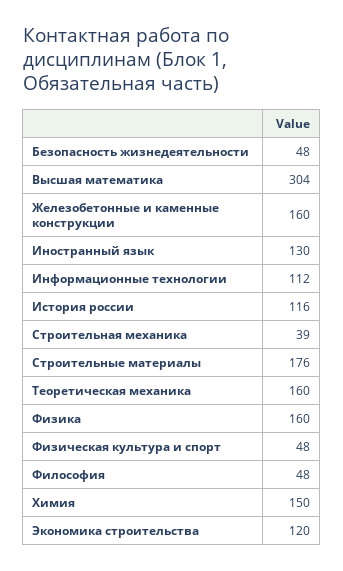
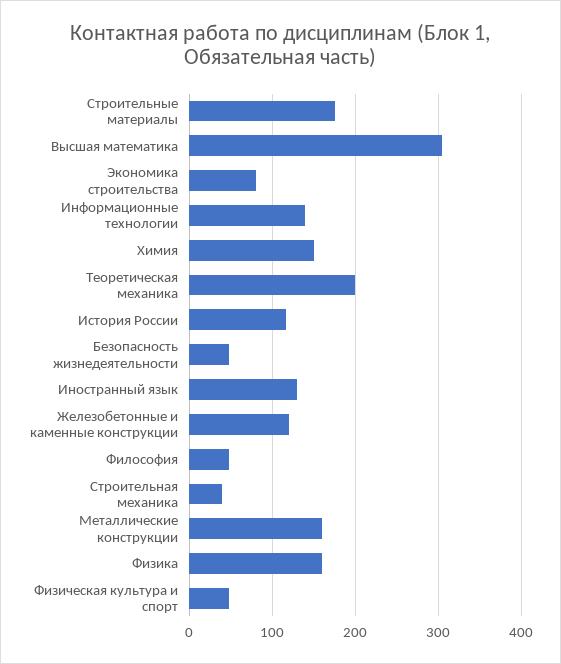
Железобетонные и каменные конструкции: 160 -> 120
Информационные технологии: 112 -> 140
Теоретическая механика: 160 -> 200
Экономика строительства: 120 -> 80
Металлические конструкции: none -> 160

